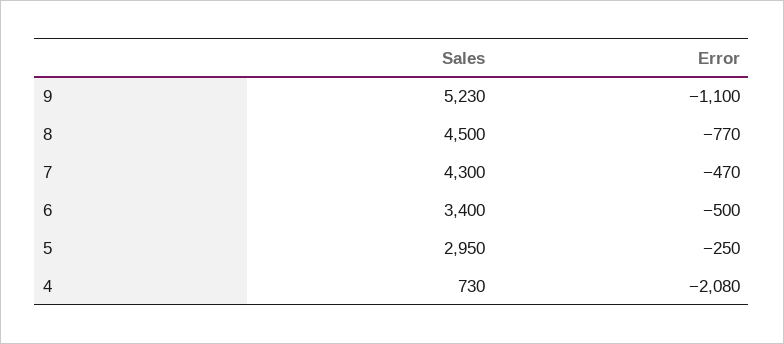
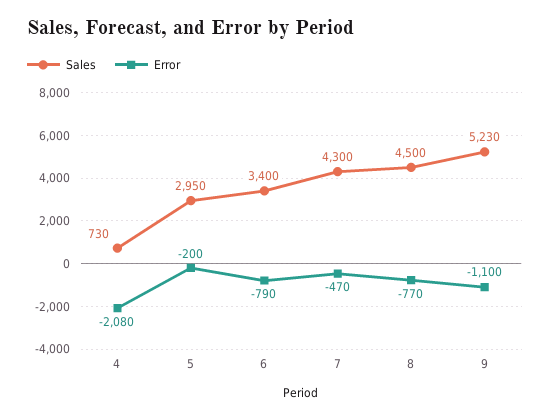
Error, 6: -500 -> -790
Error, 5: -250 -> -200

